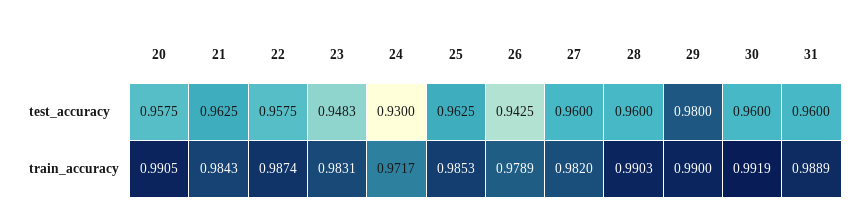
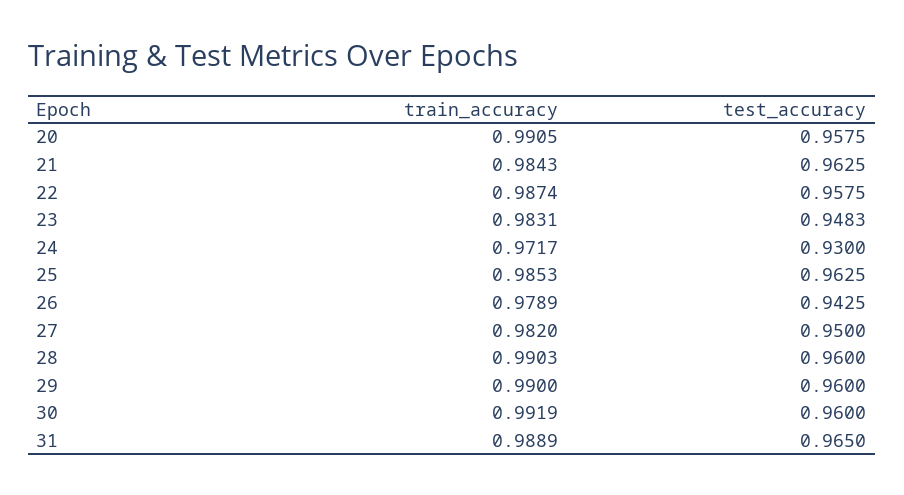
27, test_accuracy: 0.96 -> 0.95
29, test_accuracy: 0.98 -> 0.96
31, test_accuracy: 0.96 -> 0.965

